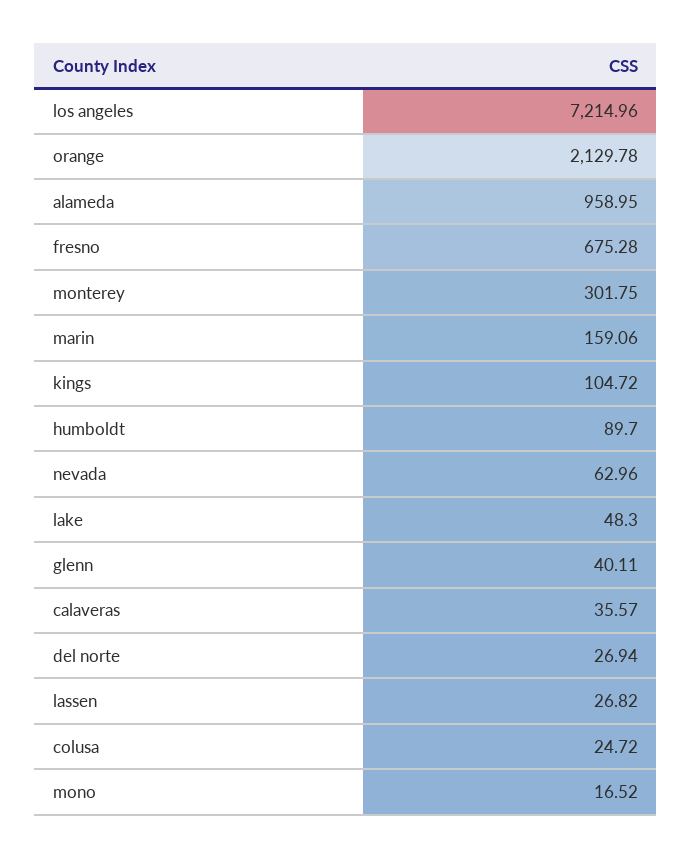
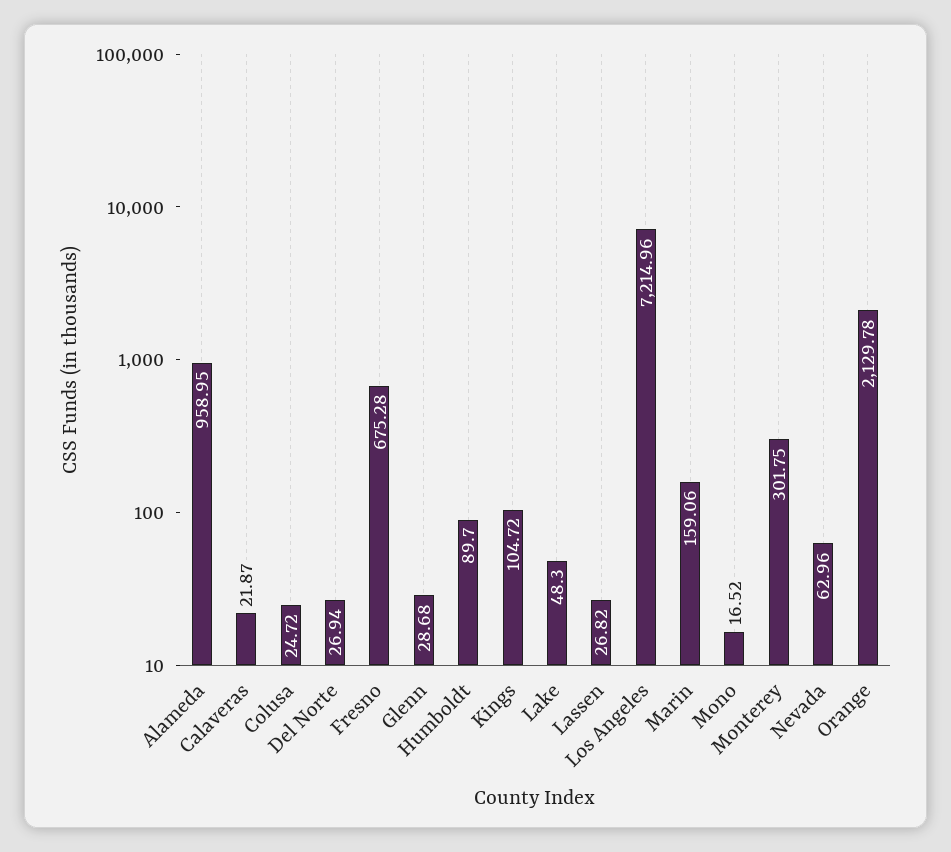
glenn: 40.11 -> 28.68
calaveras: 35.57 -> 21.87

